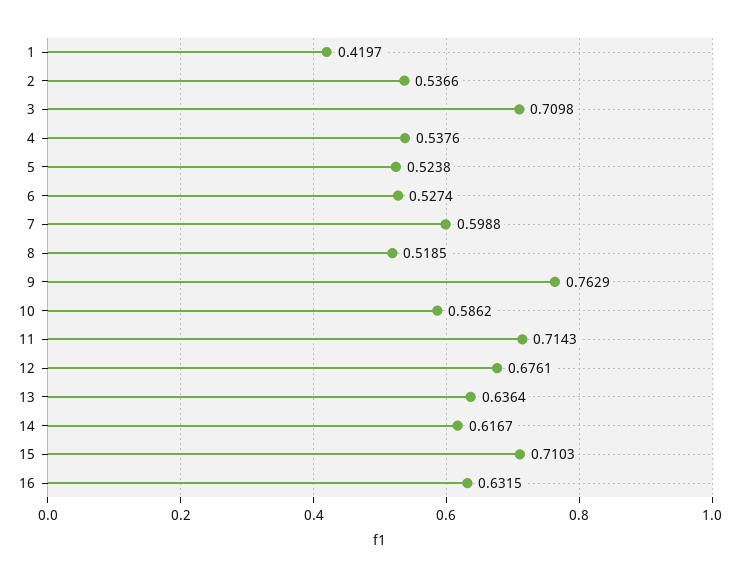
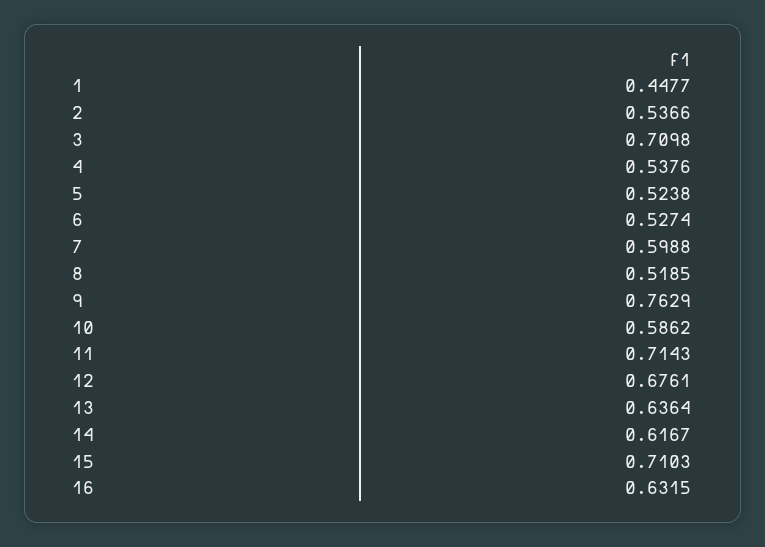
1: 0.4197 -> 0.4477

